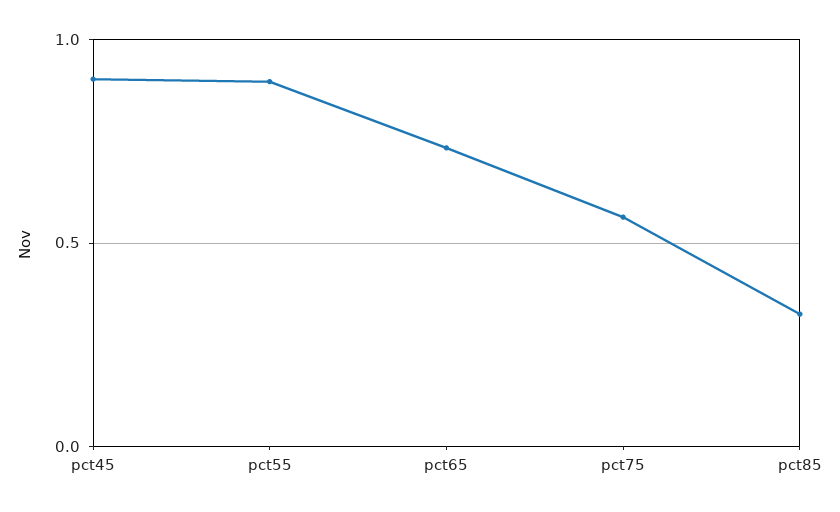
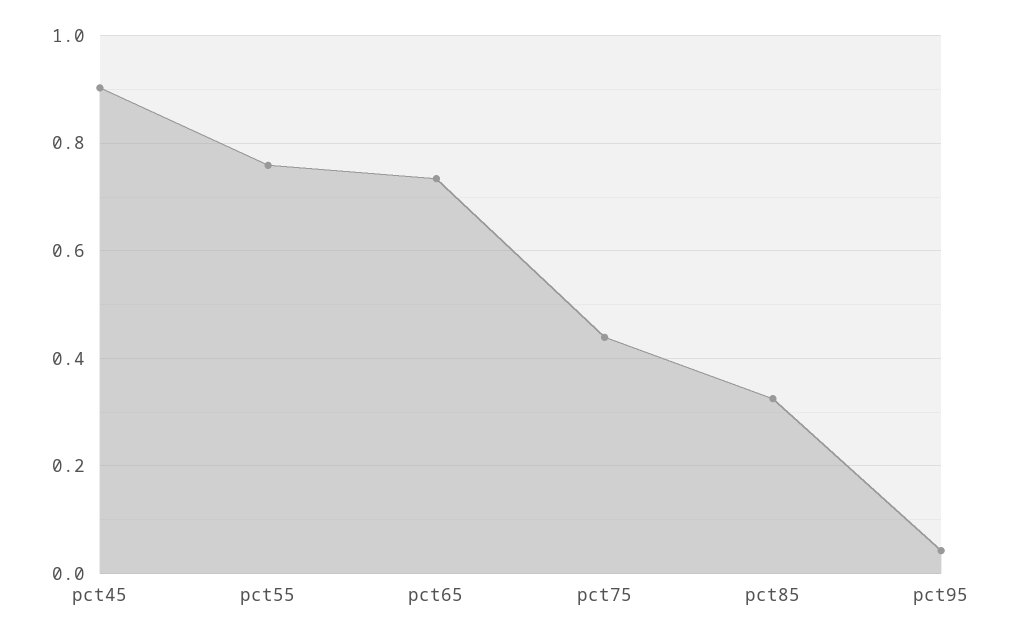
pct55: 0.9 -> 0.76
pct75: 0.55 -> 0.44
pct95: none -> 0.04

